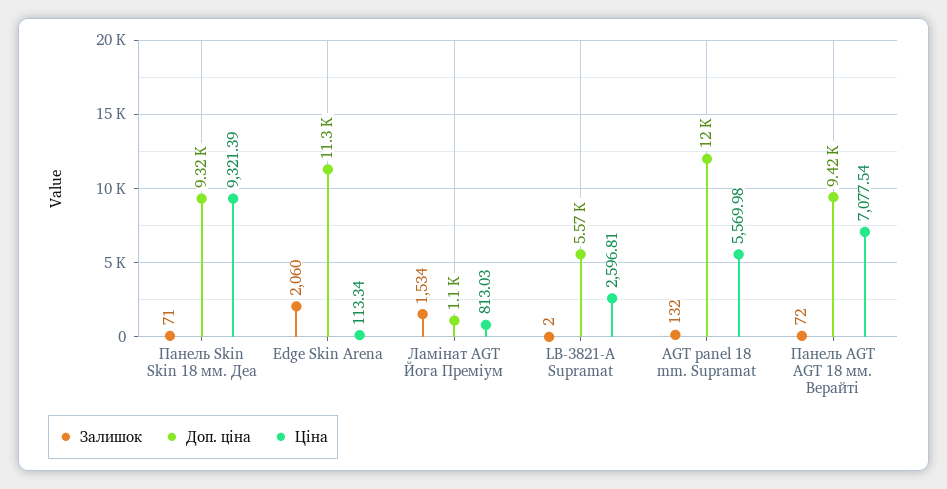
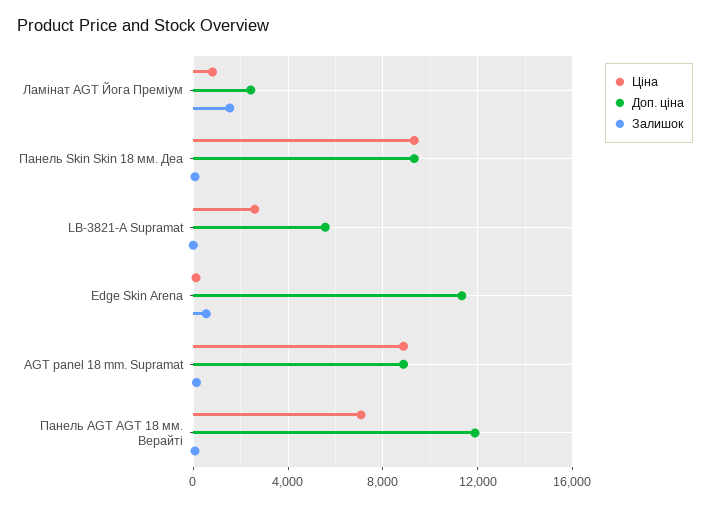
Залишок, Edge Skin Arena: 2060 -> 500
Доп. ціна, Ламінат AGT Йога Преміум: 1100 -> 2500
Доп. ціна, AGT panel 18 mm. Supramat: 12000 -> 9000
Ціна, AGT panel 18 mm. Supramat: 5569.98 -> 9000
Доп. ціна, Панель AGT AGT 18 мм. Верайті: 9420 -> 12000

